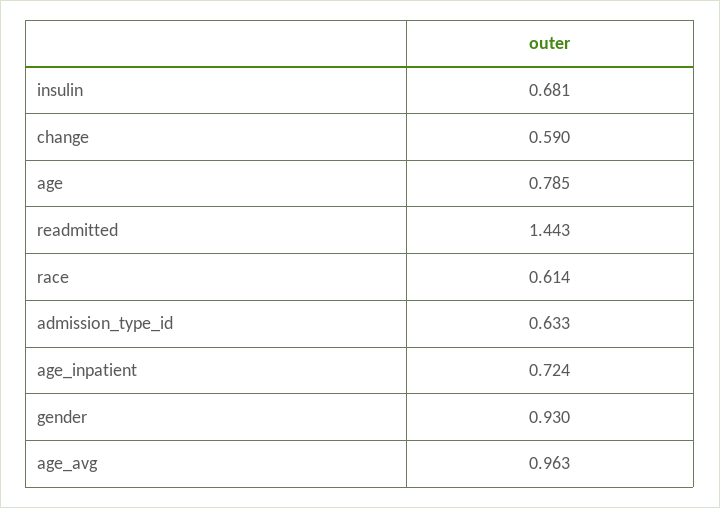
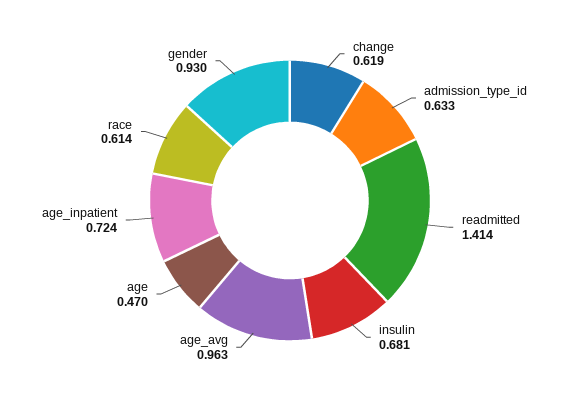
change: 0.59 -> 0.619
age: 0.785 -> 0.47
readmitted: 1.443 -> 1.414

